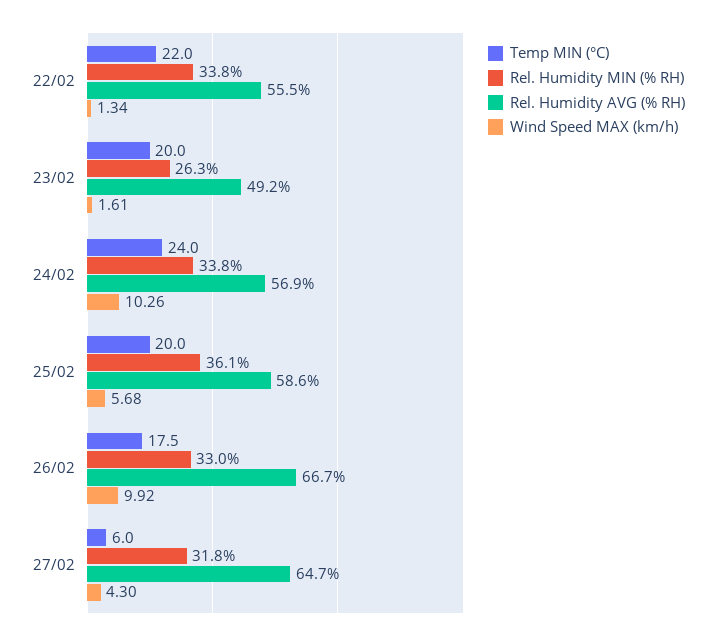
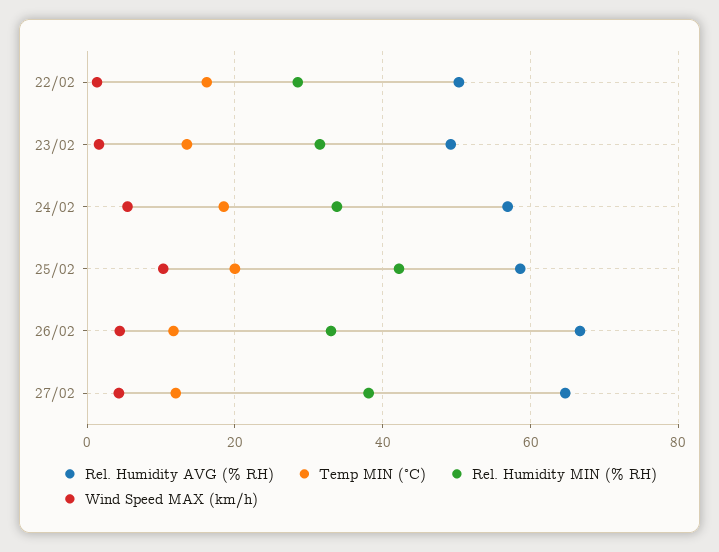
Temp MIN (°C), 22/02: 22 -> 16
Rel. Humidity MIN (% RH), 22/02: 33.8 -> 28
Rel. Humidity AVG (% RH), 22/02: 55.5 -> 50
Temp MIN (°C), 23/02: 20 -> 14
Rel. Humidity MIN (% RH), 23/02: 26.3 -> 32
Temp MIN (°C), 24/02: 24 -> 18
Wind Speed MAX (km/h), 24/02: 10.26 -> 6
Rel. Humidity MIN (% RH), 25/02: 36.1 -> 42
Wind Speed MAX (km/h), 25/02: 5.68 -> 10
Temp MIN (°C), 26/02: 17.5 -> 12
Wind Speed MAX (km/h), 26/02: 9.92 -> 4
Temp MIN (°C), 27/02: 6 -> 12
Rel. Humidity MIN (% RH), 27/02: 31.8 -> 38

